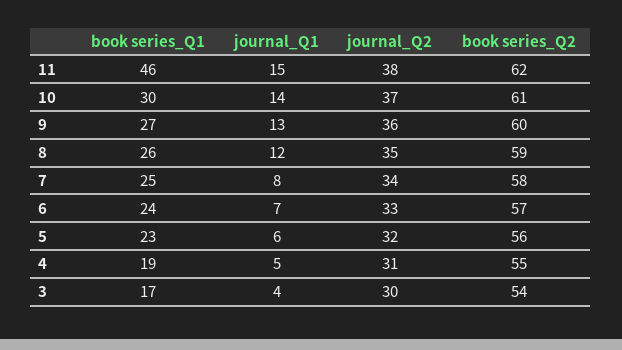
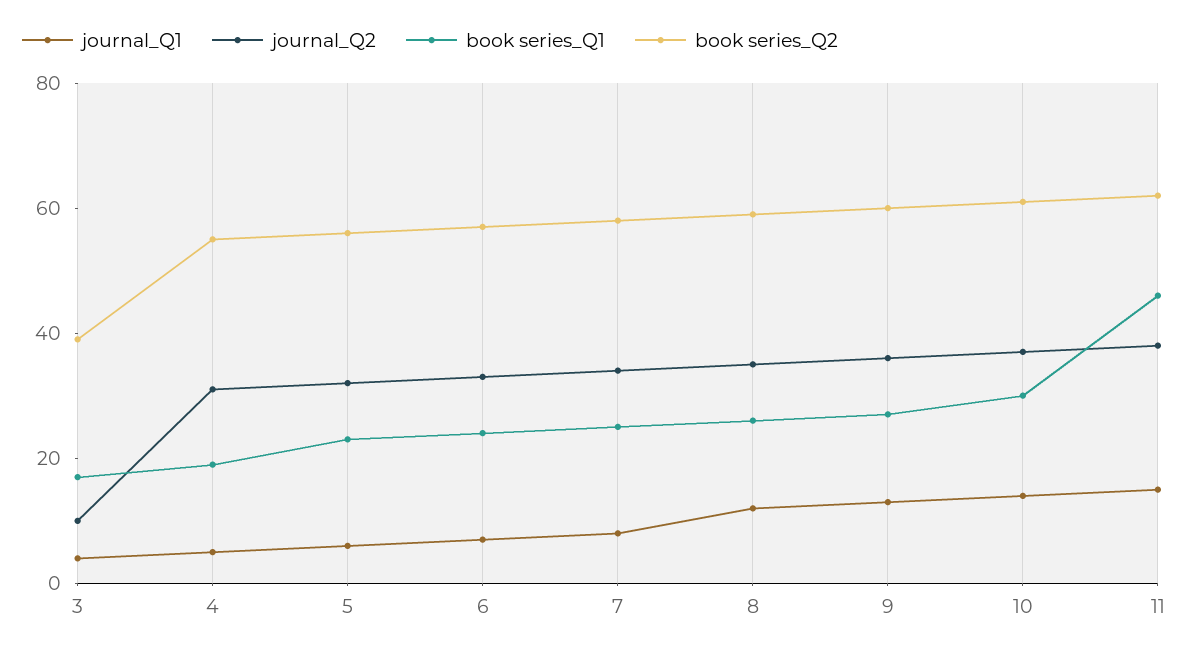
journal_Q2, 3: 30 -> 10
book series_Q2, 3: 54 -> 40

